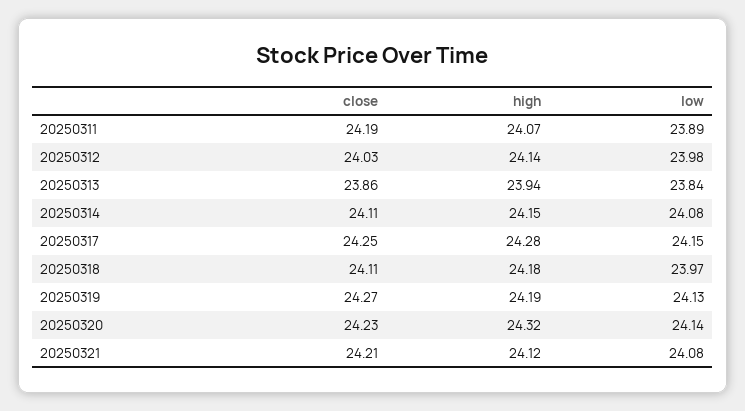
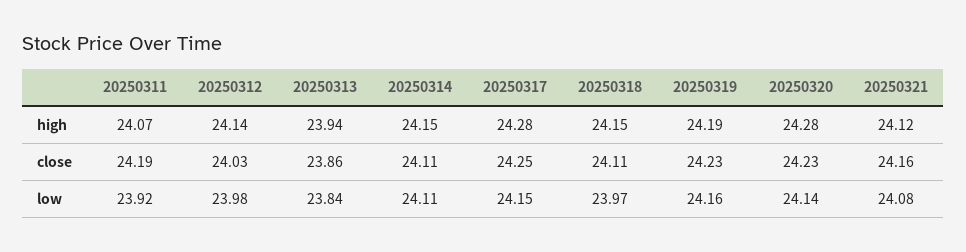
low, 20250311: 23.89 -> 23.92
low, 20250314: 24.08 -> 24.11
high, 20250318: 24.18 -> 24.15
close, 20250319: 24.27 -> 24.23
low, 20250319: 24.13 -> 24.16
high, 20250320: 24.32 -> 24.28
close, 20250321: 24.21 -> 24.16

